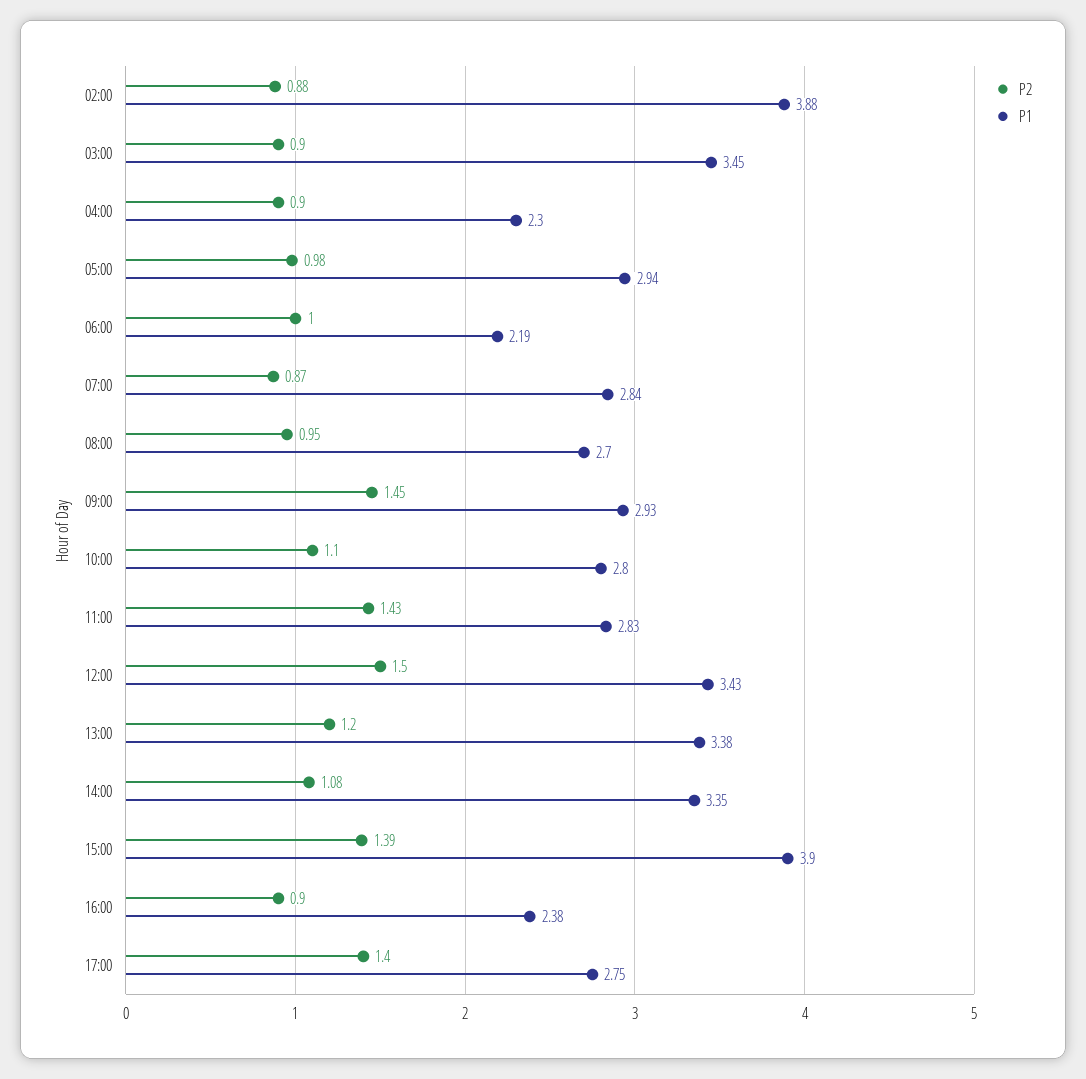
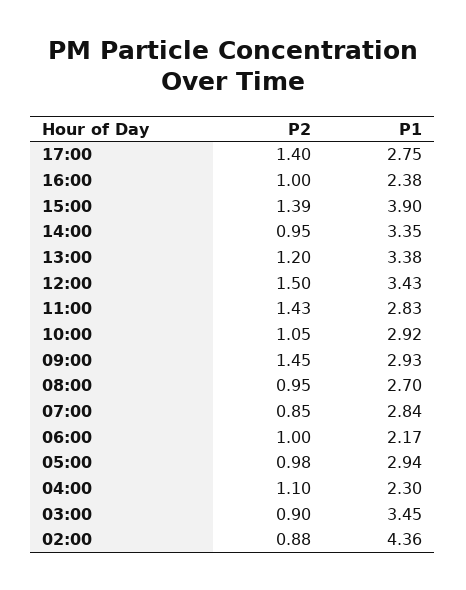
P1, 02:00: 3.88 -> 4.36
P2, 04:00: 0.9 -> 1.1
P1, 06:00: 2.19 -> 2.17
P2, 07:00: 0.87 -> 0.85
P2, 10:00: 1.1 -> 1.05
P1, 10:00: 2.8 -> 2.92
P2, 14:00: 1.08 -> 0.95
P2, 16:00: 0.9 -> 1

